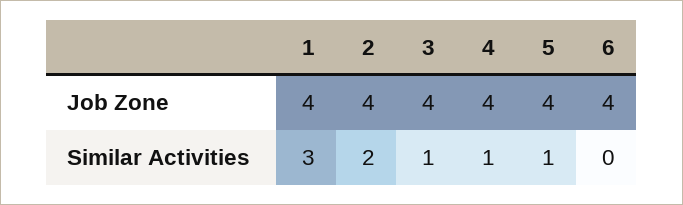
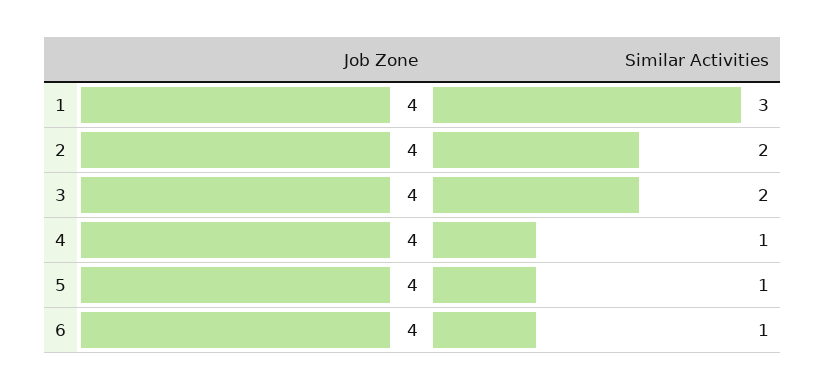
3, Similar Activities: 1 -> 2
6, Similar Activities: 0 -> 1

